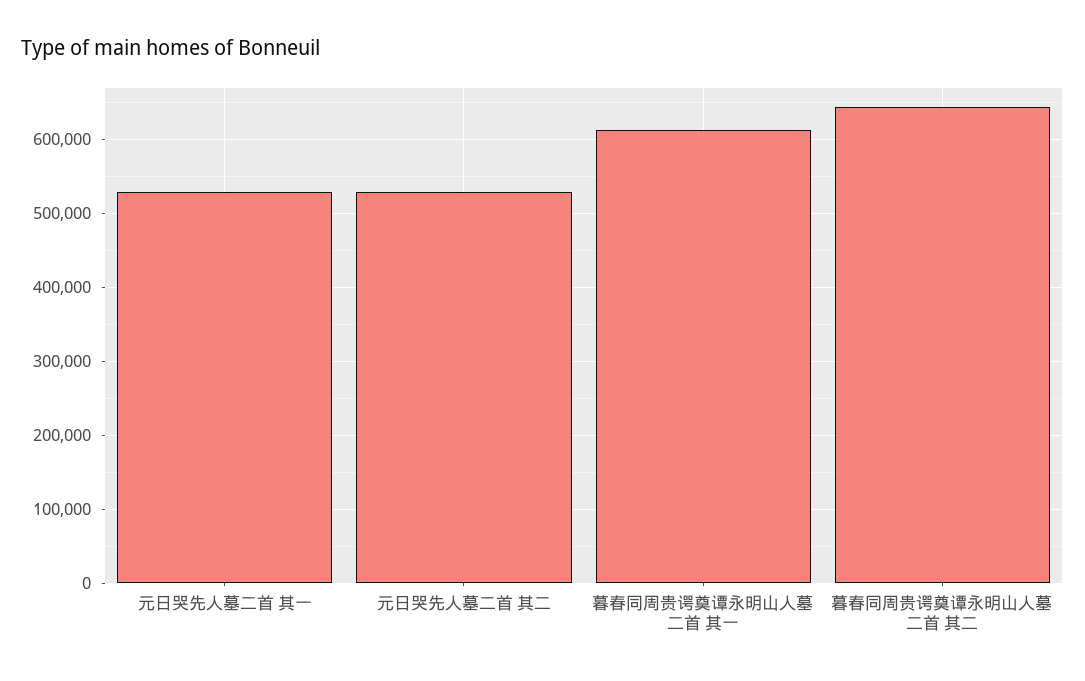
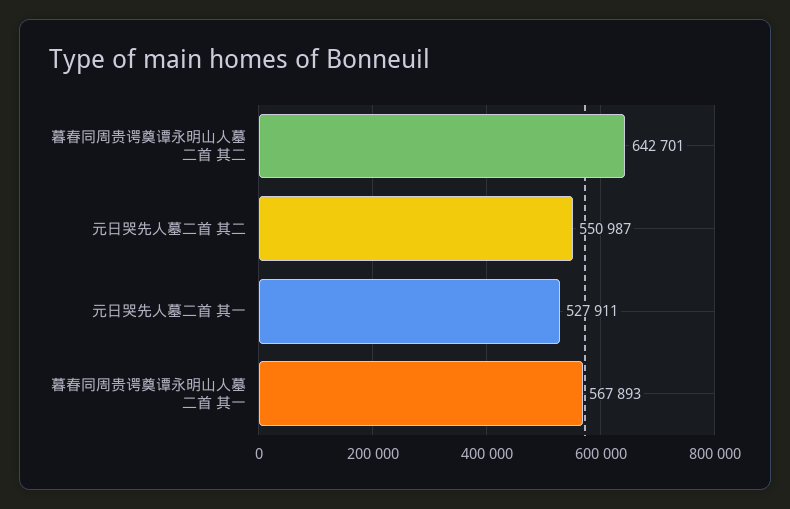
元日哭先人墓二首 其二: 530000 -> 550987
暮春同周贵谔奠谭永明山人墓二首 其一: 610000 -> 567893

